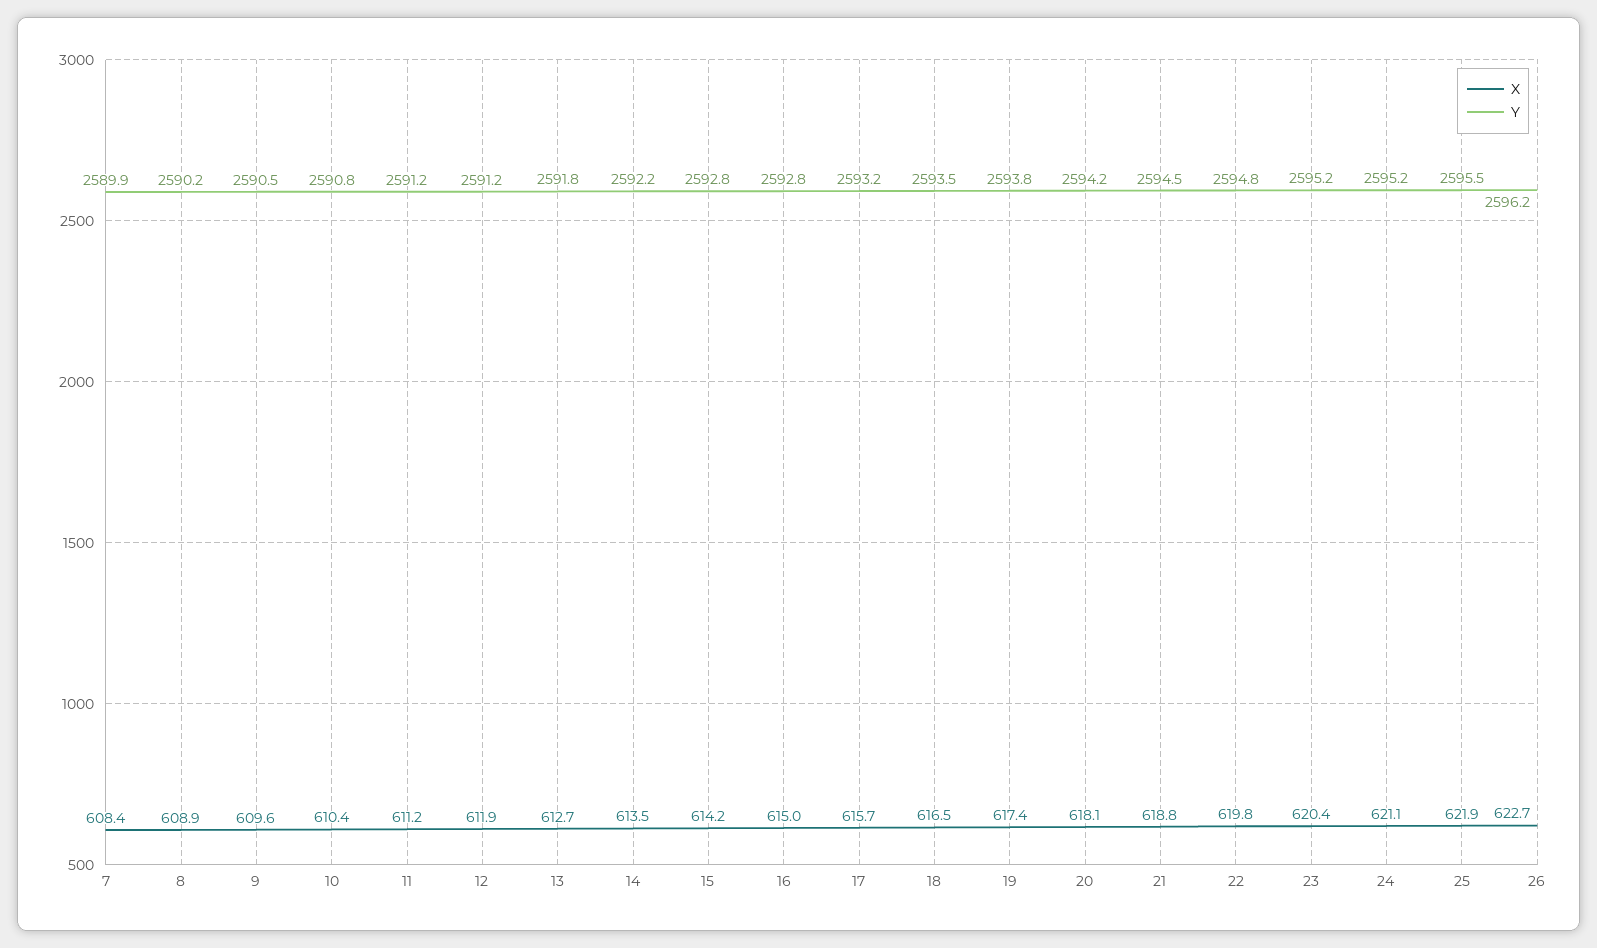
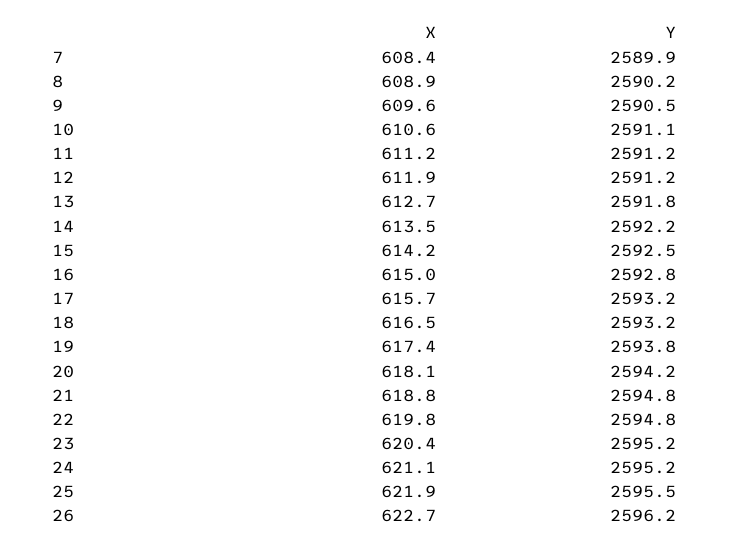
X, 10: 610.4 -> 610.6
Y, 10: 2590.8 -> 2591.1
Y, 15: 2592.8 -> 2592.5
Y, 18: 2593.5 -> 2593.2
Y, 21: 2594.5 -> 2594.8

